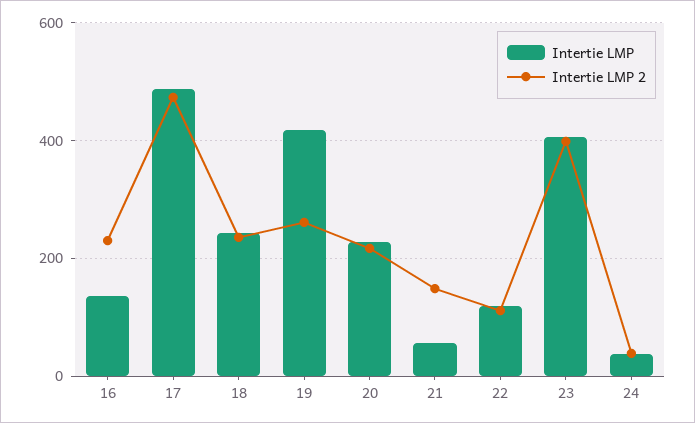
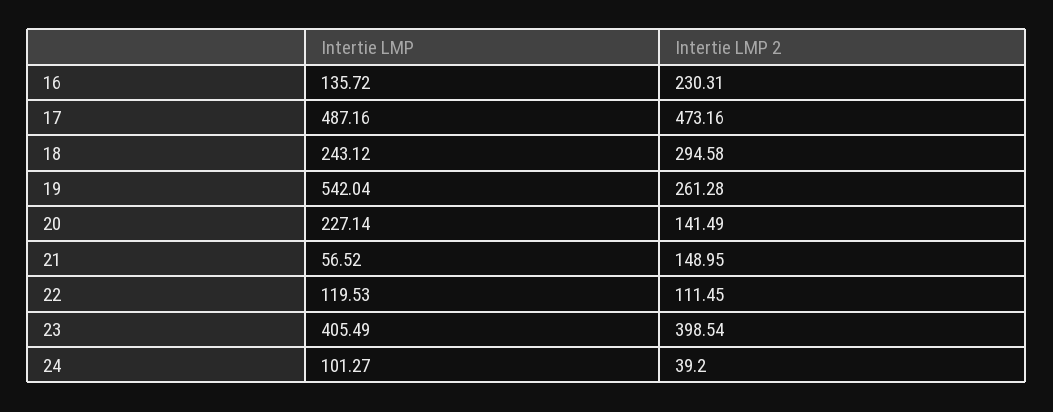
Intertie LMP 2, 18: 240 -> 294.58
Intertie LMP, 19: 420 -> 542.04
Intertie LMP 2, 20: 220 -> 141.49
Intertie LMP, 24: 40 -> 101.27

